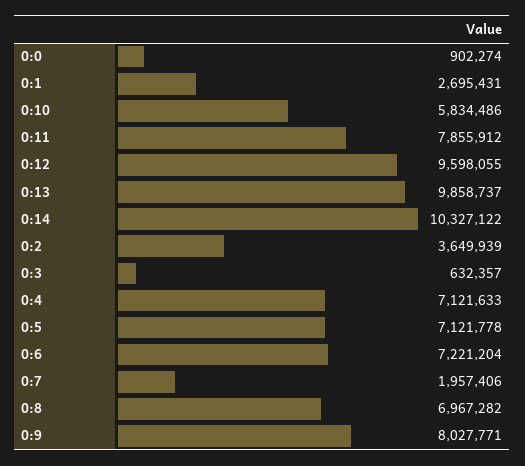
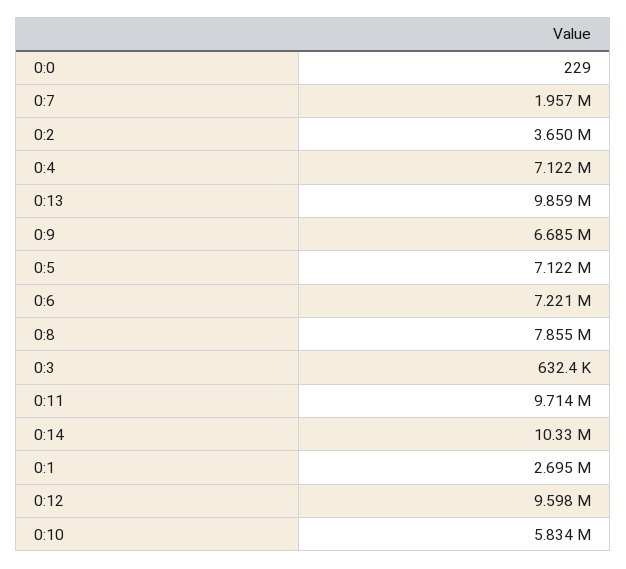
0:0: 902274 -> 229
0:11: 7855912 -> 9714000
0:8: 6967282 -> 7855000
0:9: 8027771 -> 6685000

